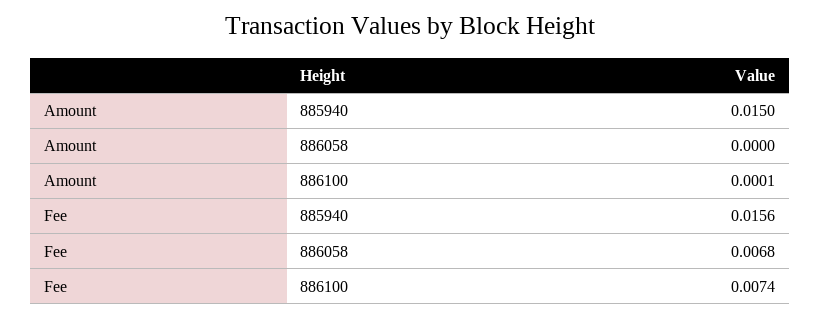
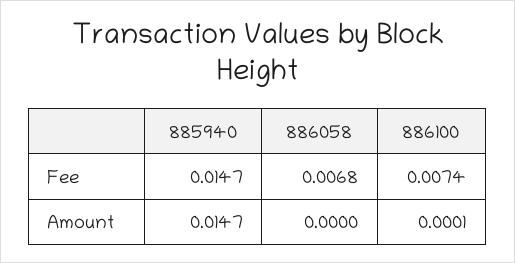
Amount, 885940: 0.015 -> 0.0147
Fee, 885940: 0.0156 -> 0.0147

